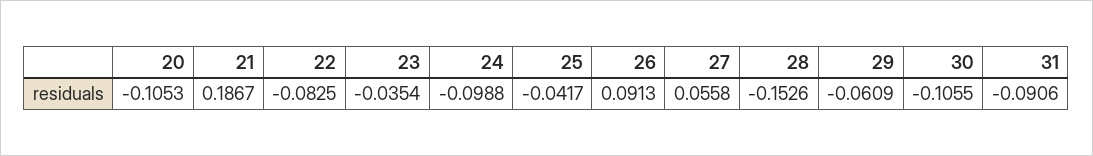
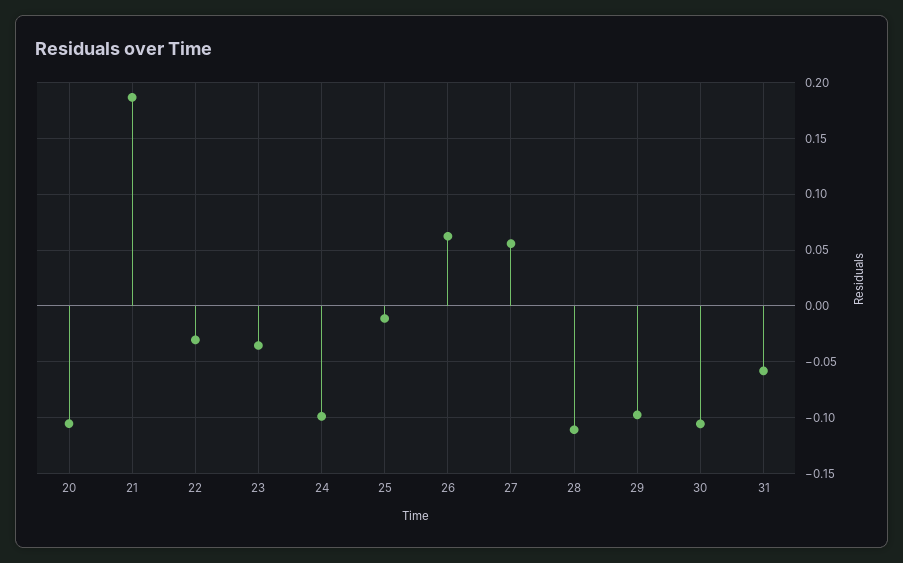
22: -0.0825 -> -0.03
25: -0.0417 -> -0.01
26: 0.0913 -> 0.06
28: -0.1526 -> -0.11
29: -0.0609 -> -0.1
31: -0.0906 -> -0.06

